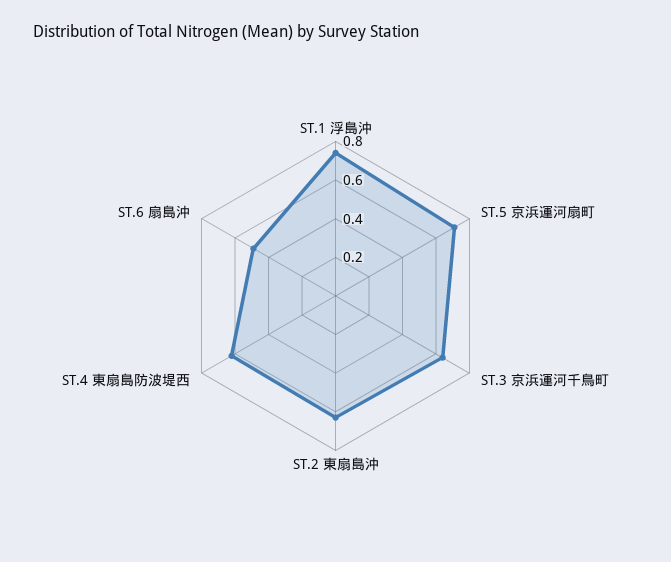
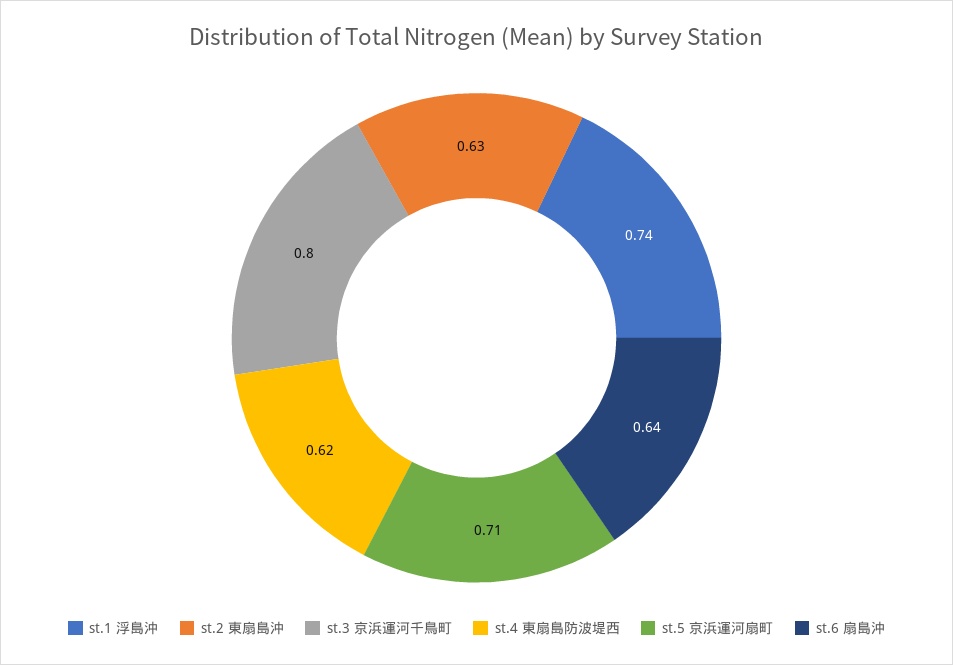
ST.3 京浜運河千鳥町: 0.65 -> 0.8
ST.6 扇島沖: 0.5 -> 0.64

